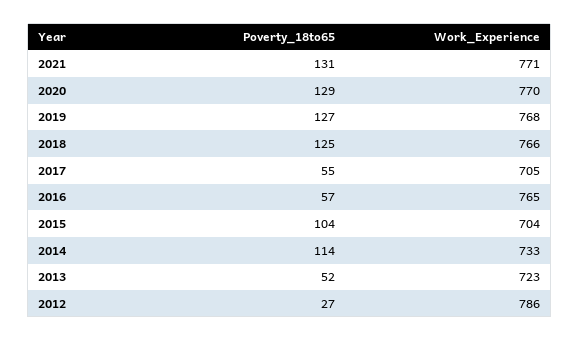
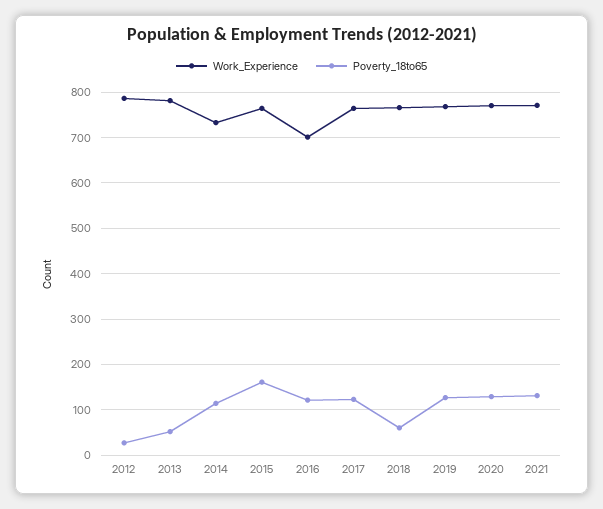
Poverty_18to65, 2018: 125 -> 60
Poverty_18to65, 2017: 55 -> 120
Work_Experience, 2017: 705 -> 760
Poverty_18to65, 2016: 57 -> 120
Work_Experience, 2016: 765 -> 700
Poverty_18to65, 2015: 104 -> 160
Work_Experience, 2015: 704 -> 760
Work_Experience, 2013: 723 -> 780

